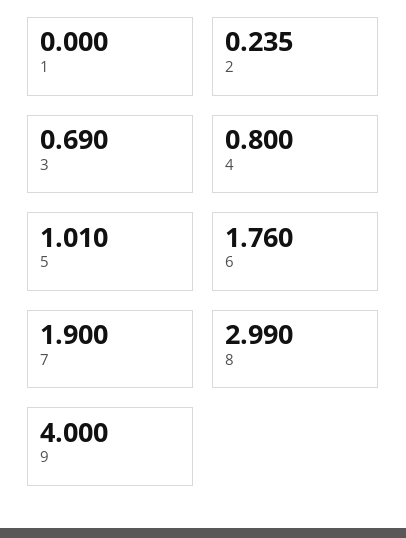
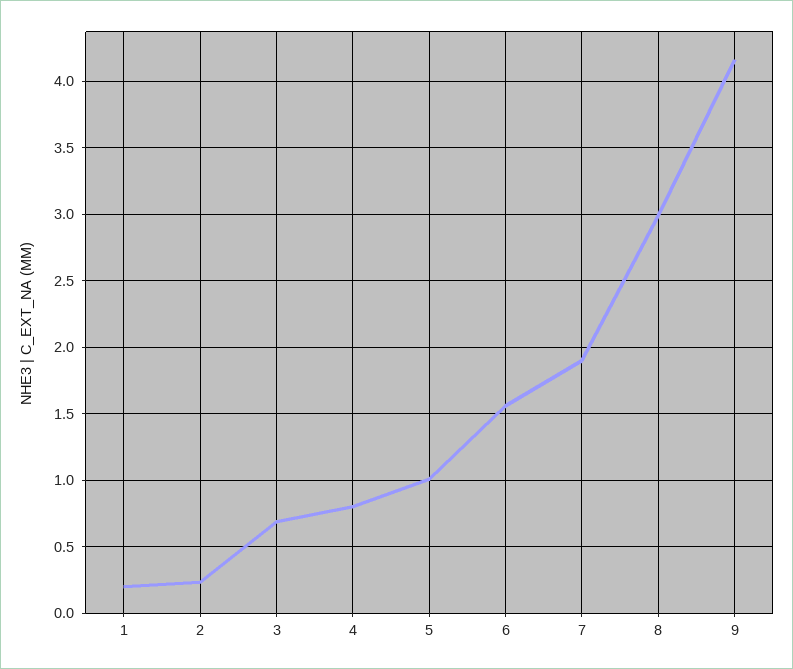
1: 0 -> 0.2
6: 1.76 -> 1.55
9: 4 -> 4.15

